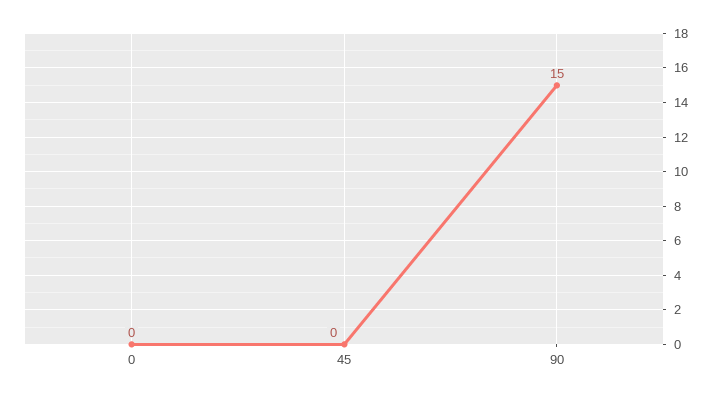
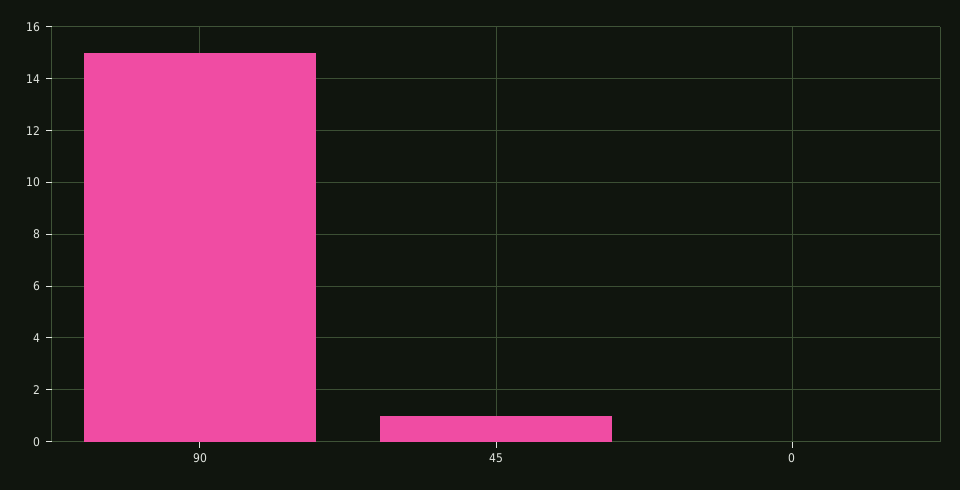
45: 0 -> 1

